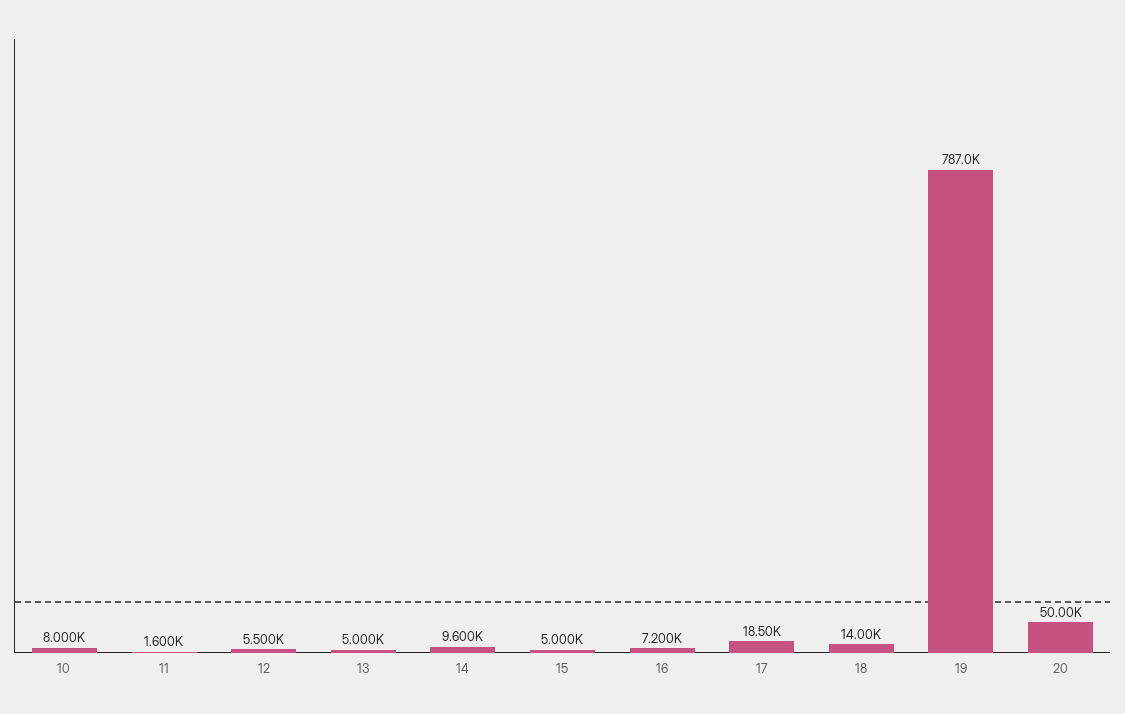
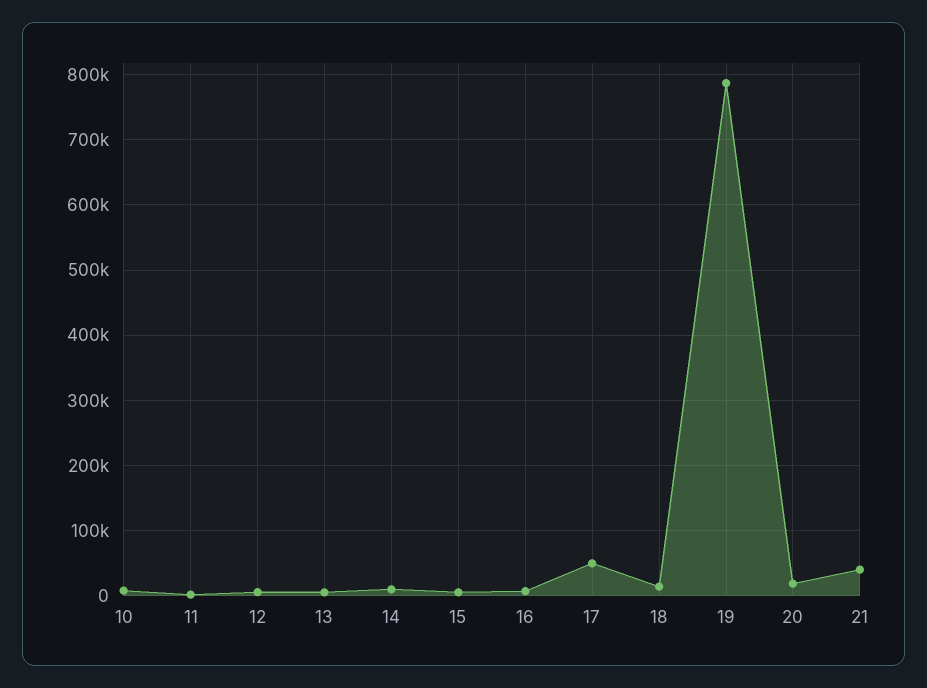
17: 18500 -> 50000
20: 50000 -> 20000
21: none -> 40000

